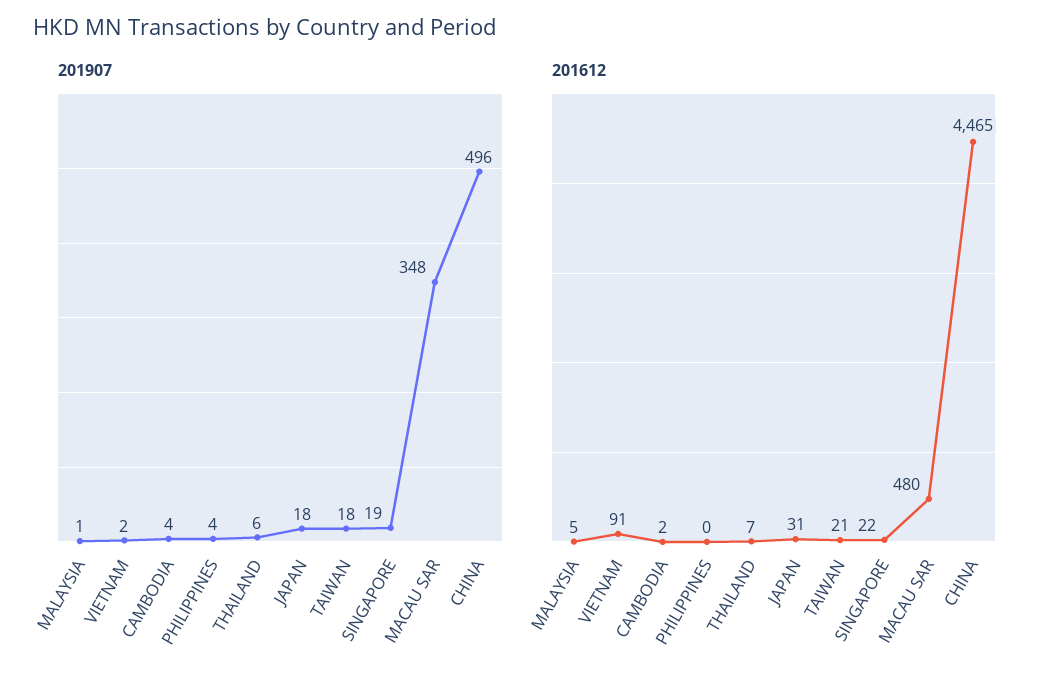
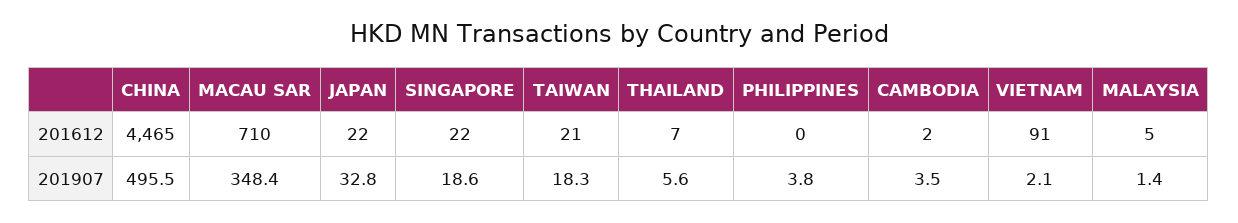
201907, JAPAN: 18 -> 32.8
201612, JAPAN: 31 -> 22
201612, MACAU SAR: 480 -> 710

